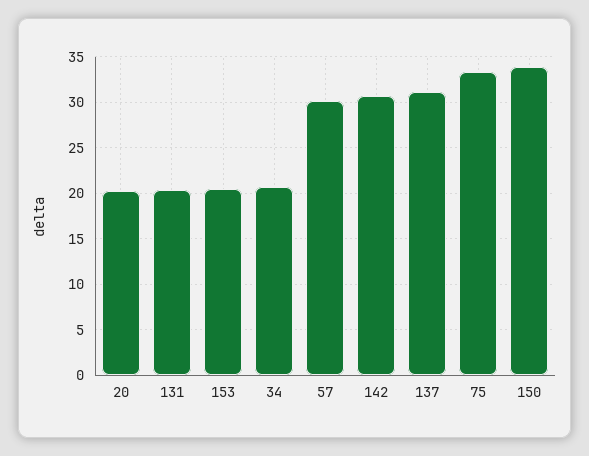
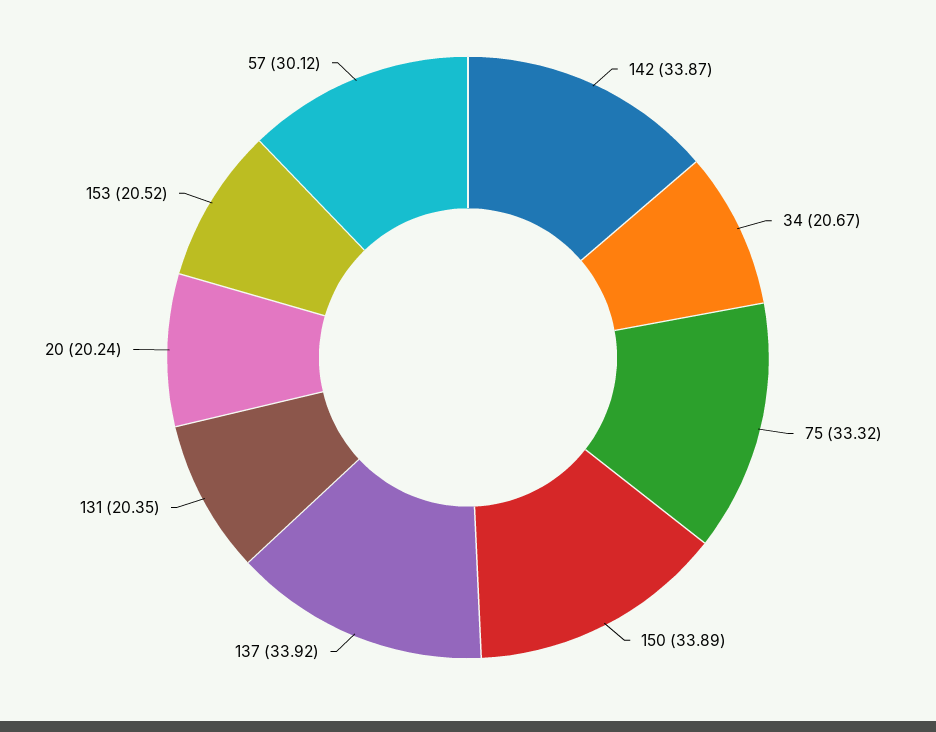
142: 31 -> 33.87
137: 31 -> 33.92

